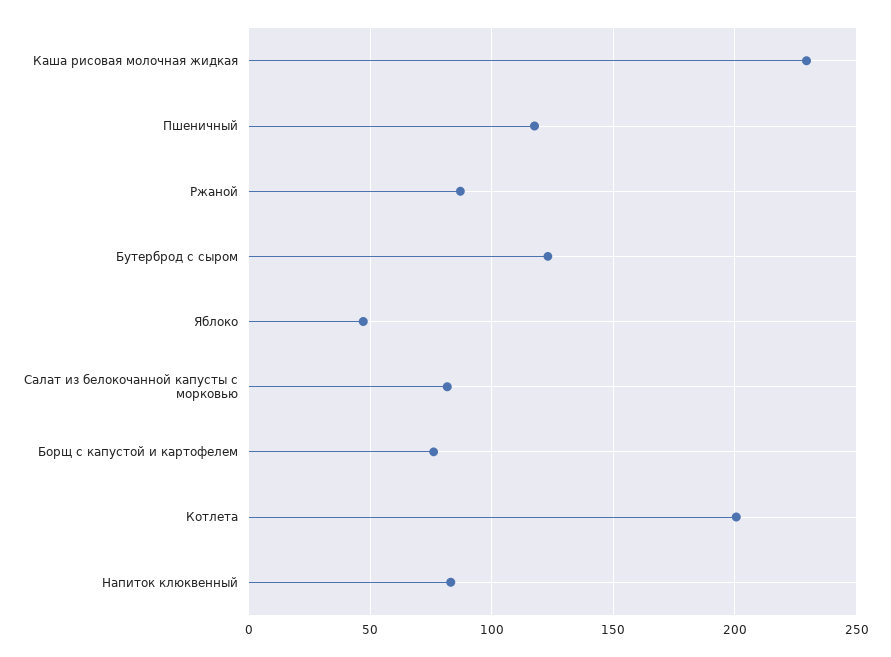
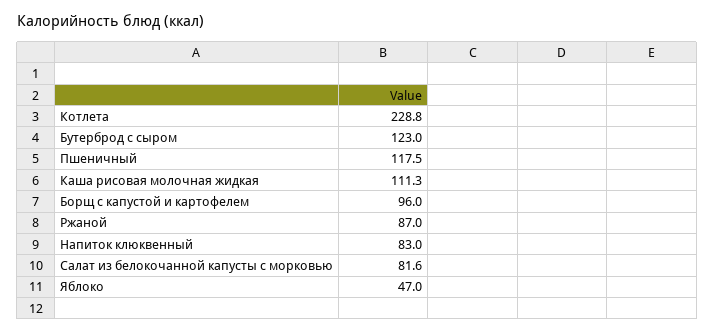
Каша рисовая молочная жидкая: 230 -> 111.3
Борщ с капустой и картофелем: 75 -> 96
Котлета: 200 -> 228.8

